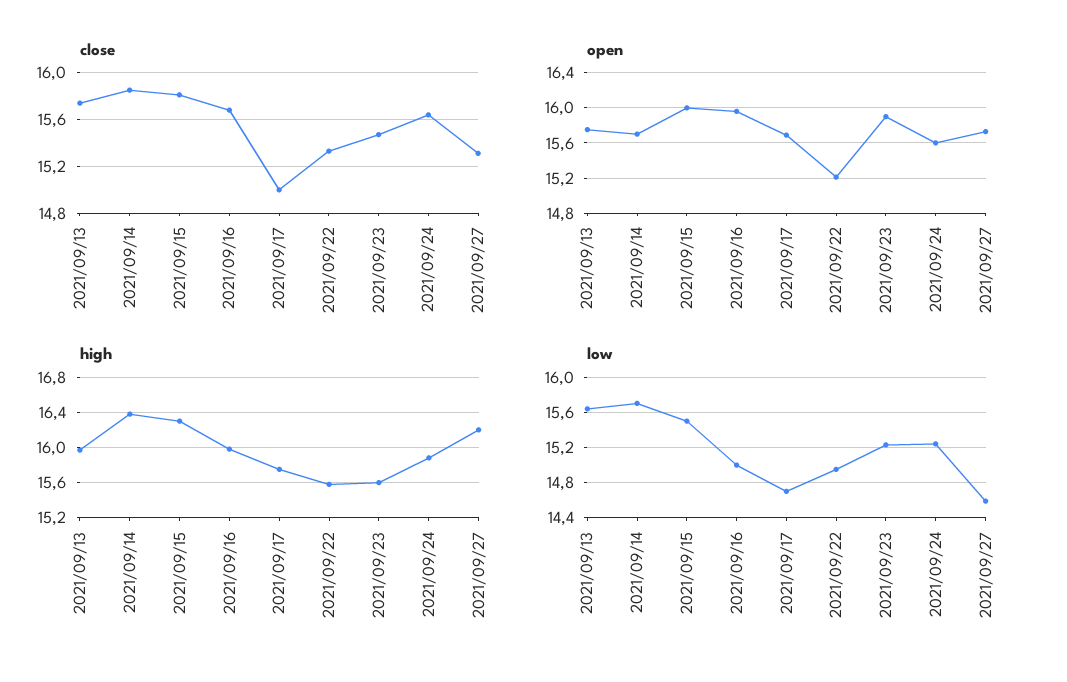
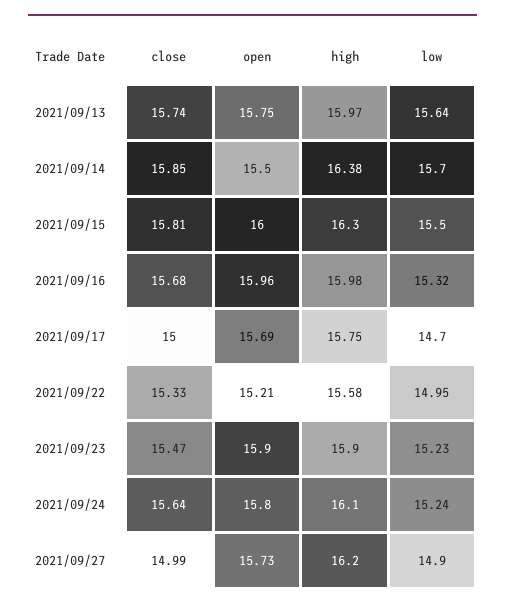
close, 2021/09/27: 15.3 -> 14.99
open, 2021/09/14: 15.7 -> 15.5
open, 2021/09/24: 15.6 -> 15.8
high, 2021/09/23: 15.6 -> 15.9
high, 2021/09/24: 15.9 -> 16.1
low, 2021/09/16: 15 -> 15.32
low, 2021/09/27: 14.6 -> 14.9

